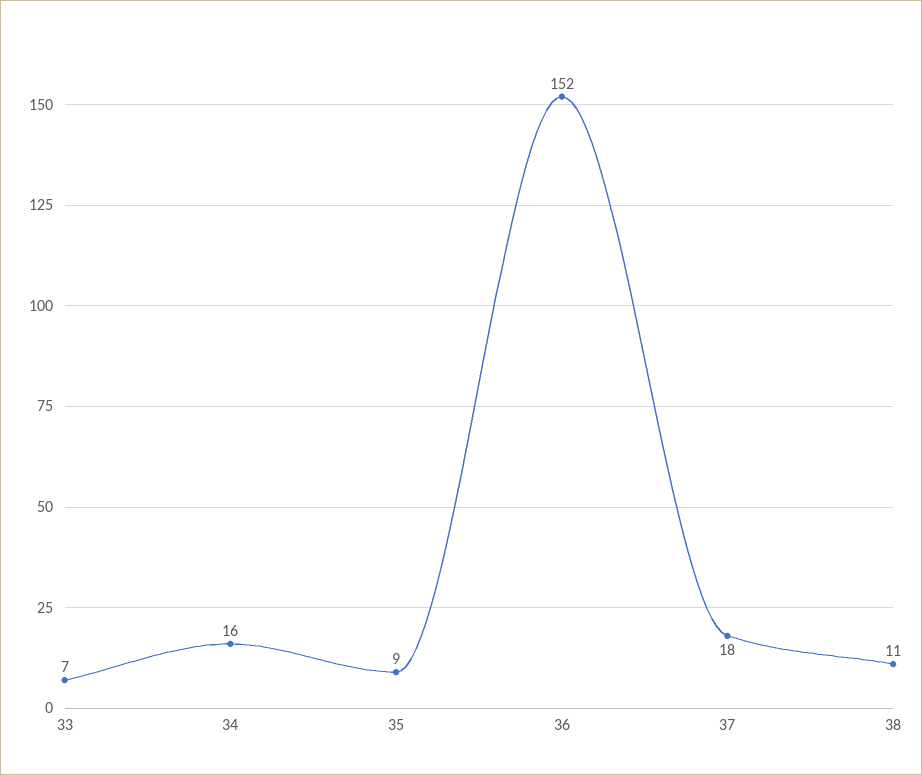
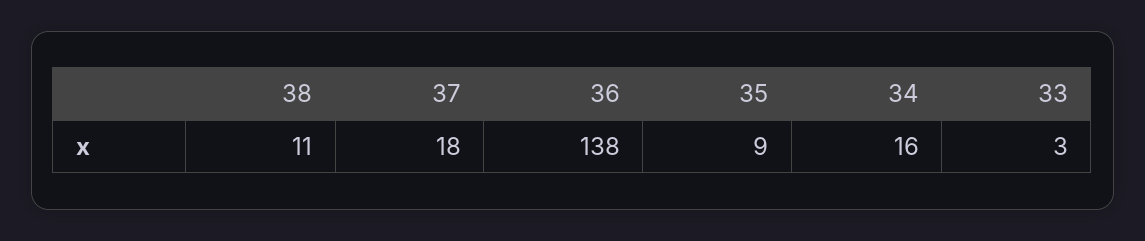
33: 7 -> 3
36: 152 -> 138

